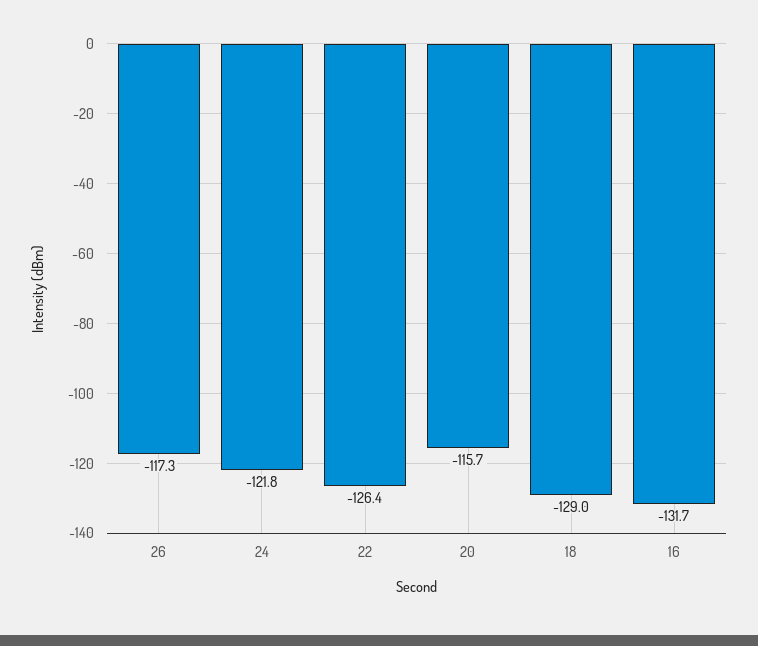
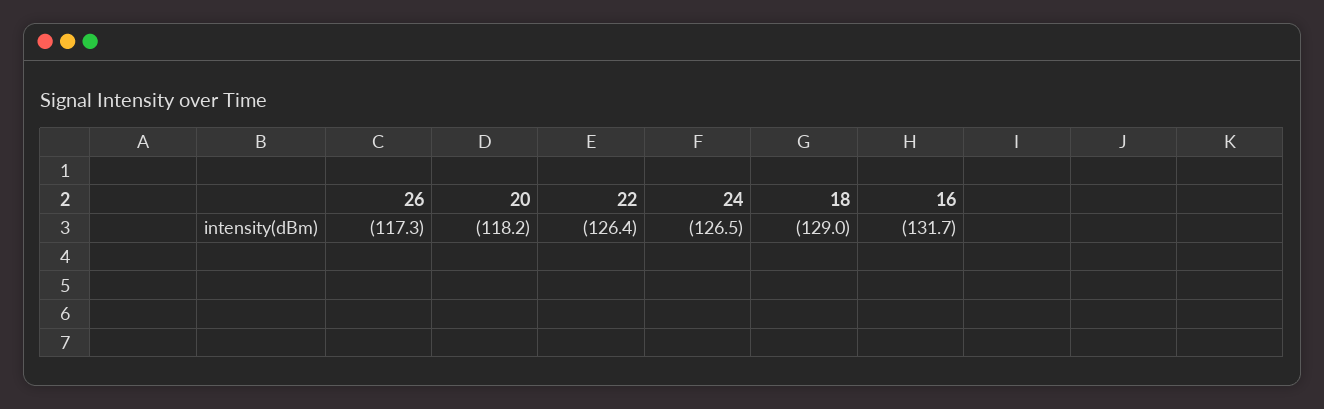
24: -121.8 -> -126.5
20: -115.7 -> -118.2

